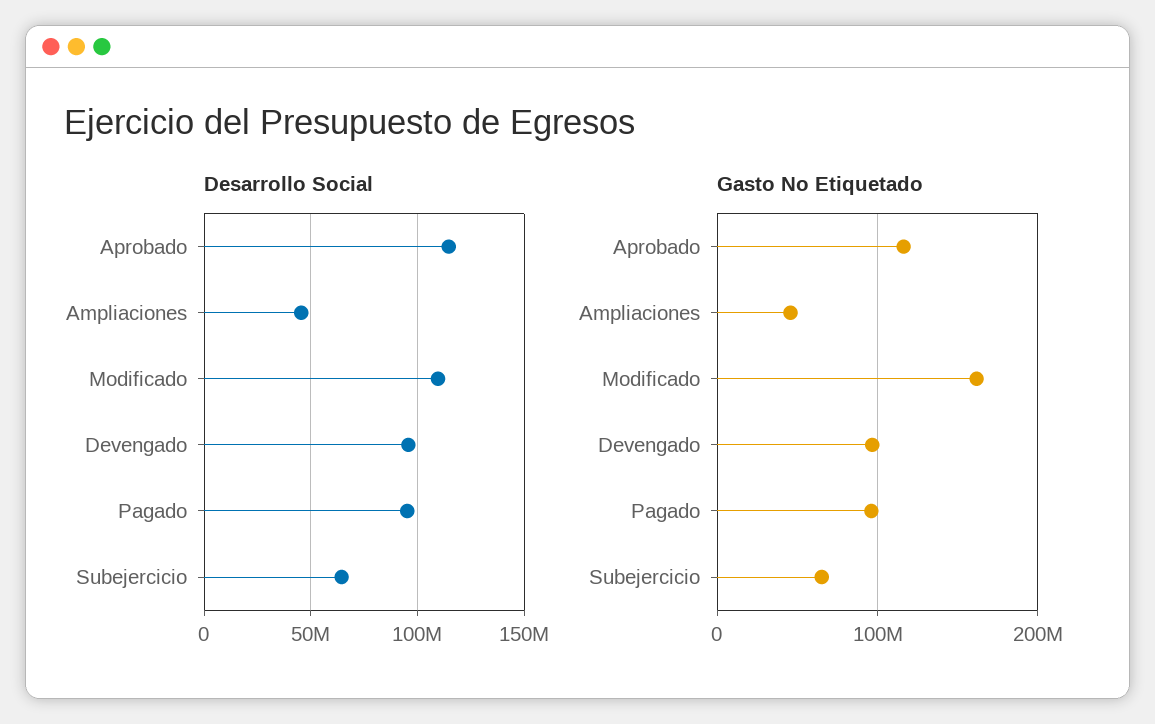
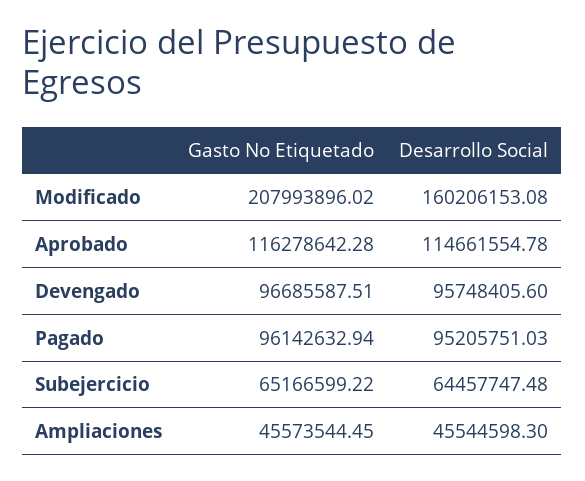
Desarrollo Social, Modificado: 110000000 -> 160206153.08
Gasto No Etiquetado, Modificado: 160000000 -> 207993896.02

